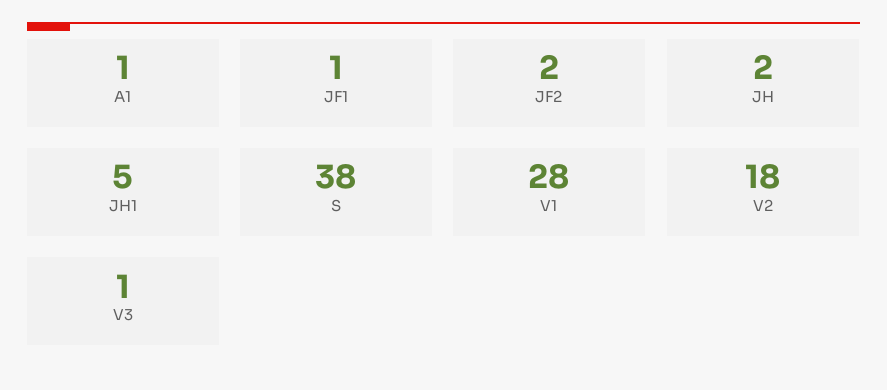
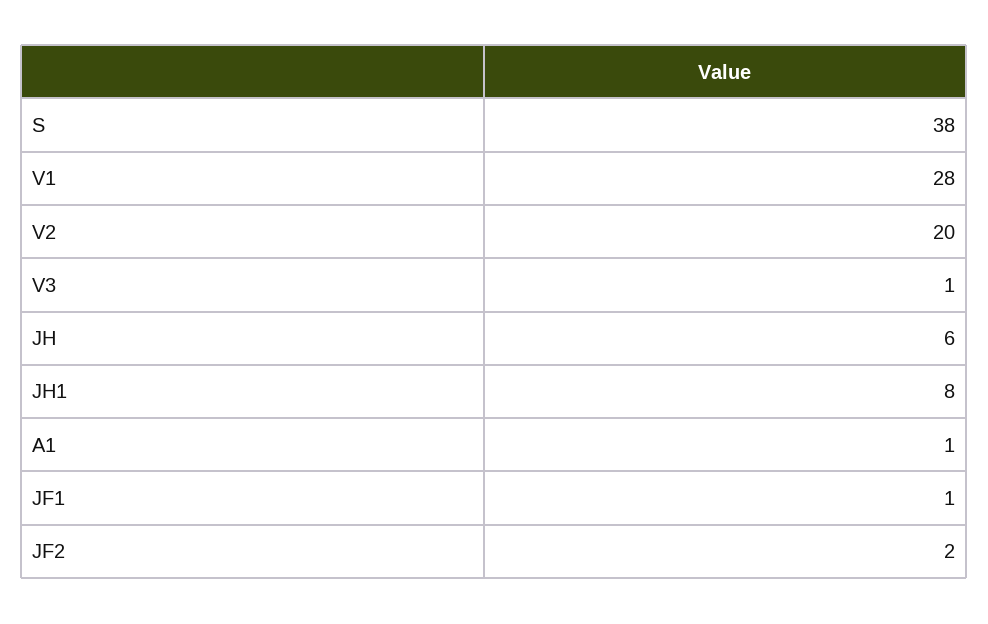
JH: 2 -> 6
JH1: 5 -> 8
V2: 18 -> 20

